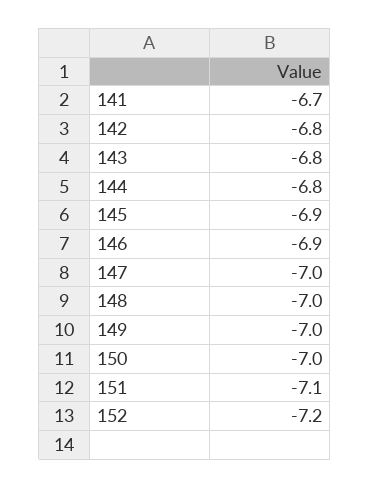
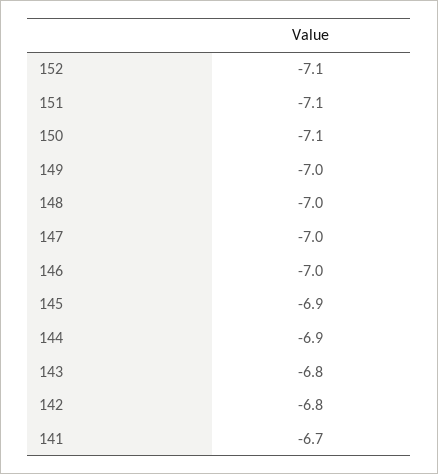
144: -6.8 -> -6.9
146: -6.9 -> -7
150: -7 -> -7.1
152: -7.2 -> -7.1

